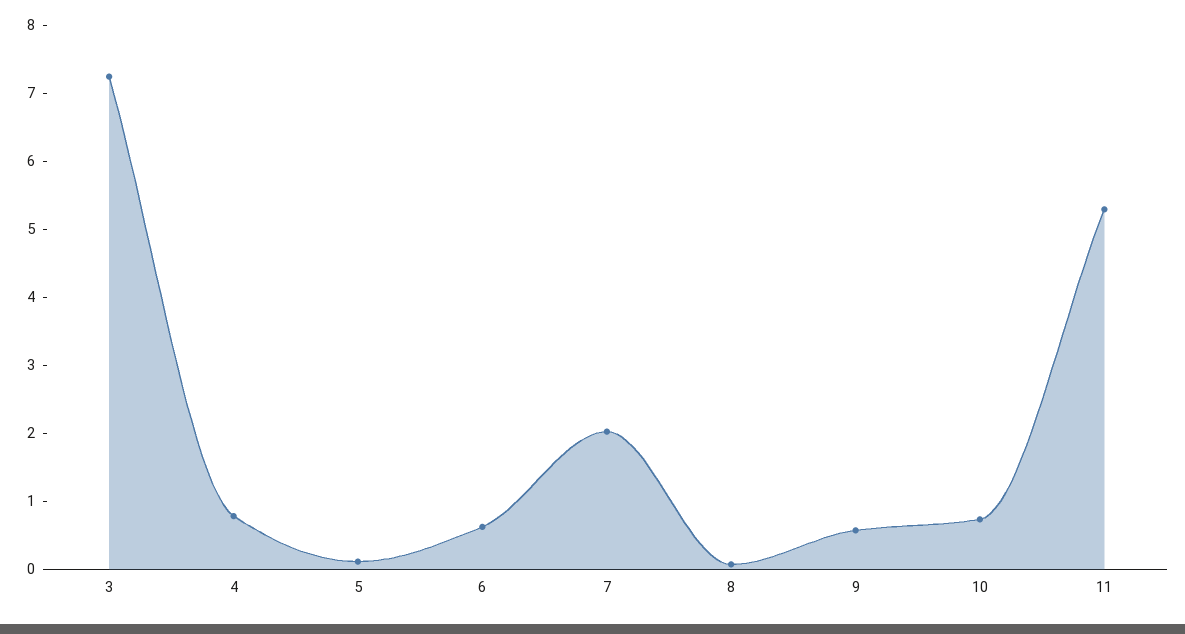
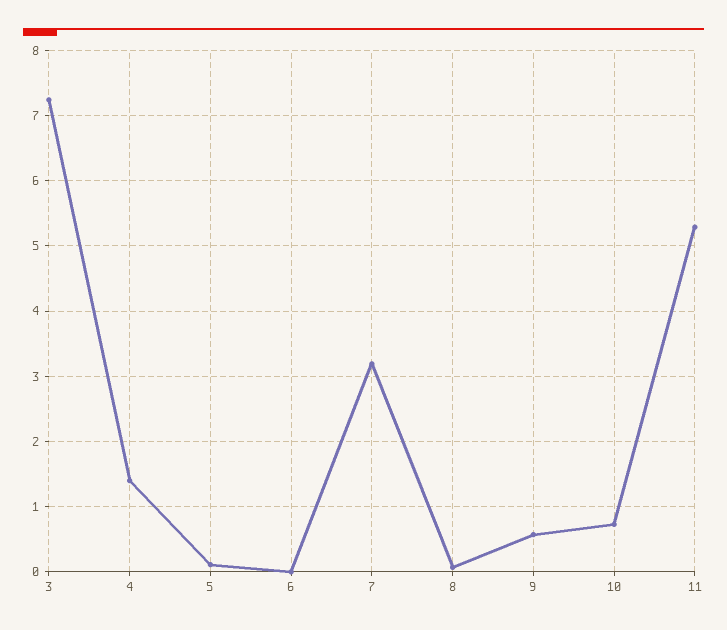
4: 0.8 -> 1.4
6: 0.6 -> 0
7: 2 -> 3.2

